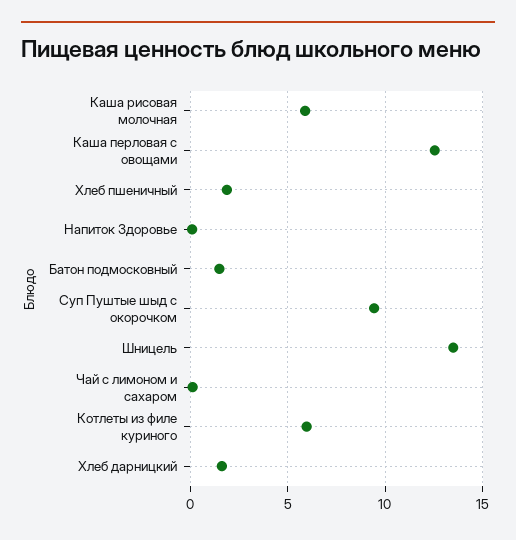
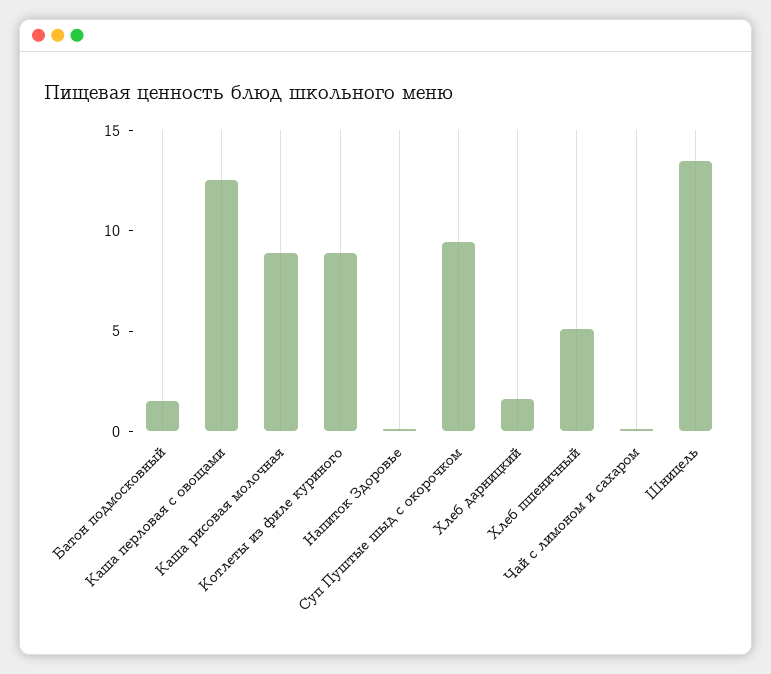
Каша рисовая молочная: 6 -> 9
Хлеб пшеничный: 2 -> 5
Котлеты из филе куриного: 6 -> 9

